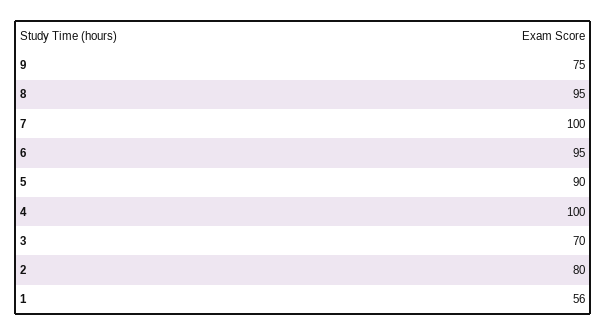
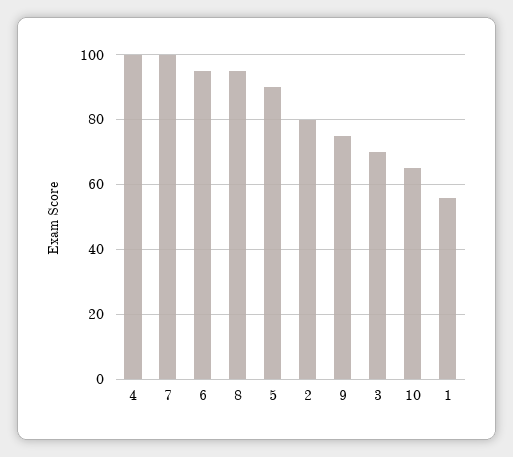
10: none -> 65

